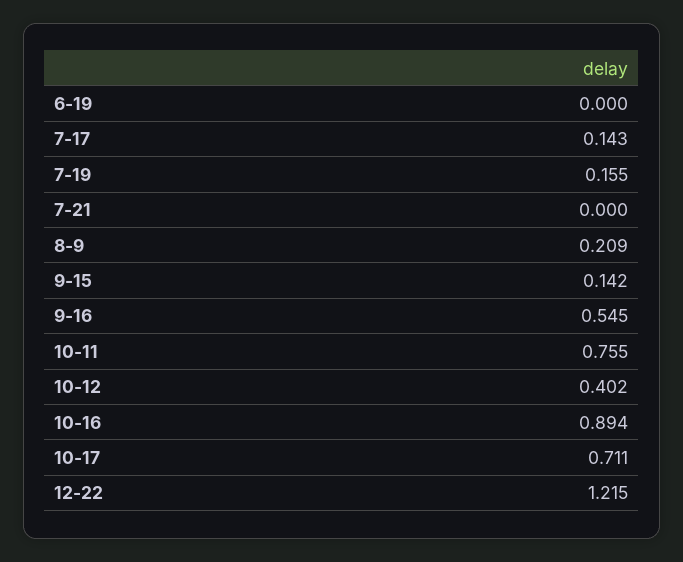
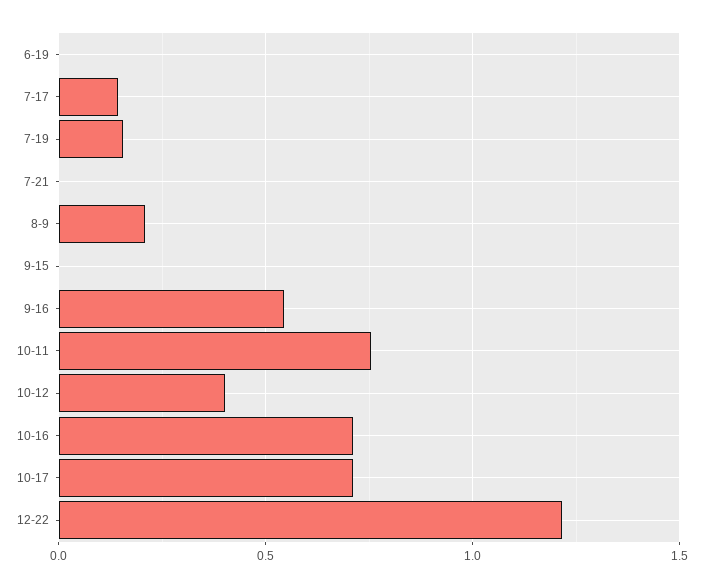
9-15: 0.142 -> 0
10-16: 0.894 -> 0.7

